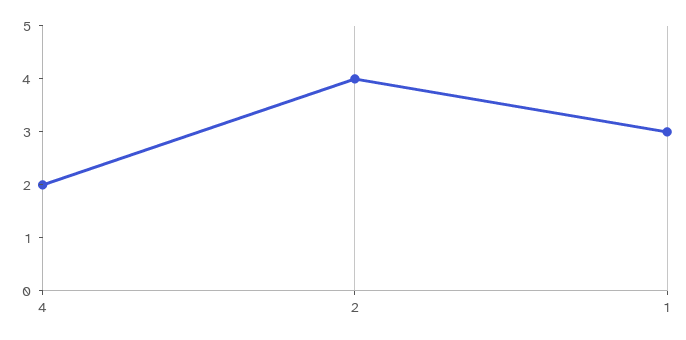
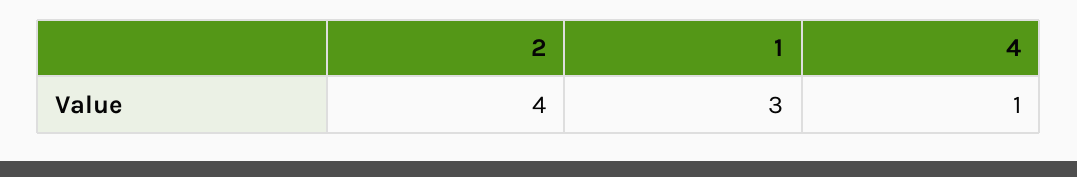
4: 2 -> 1

